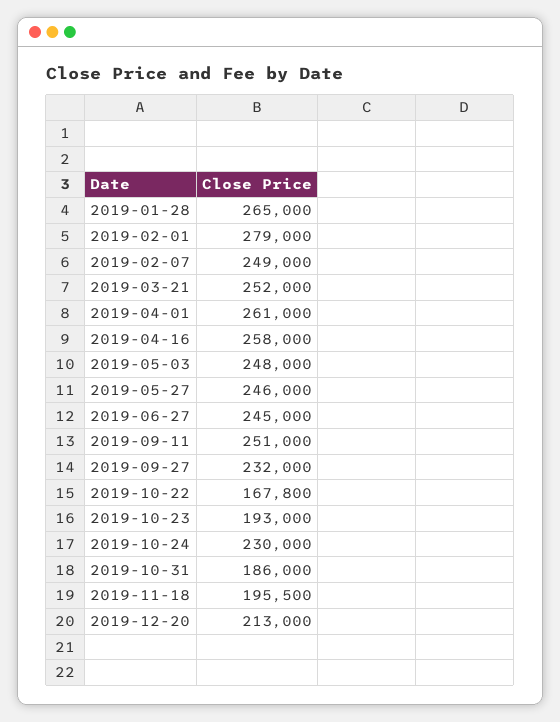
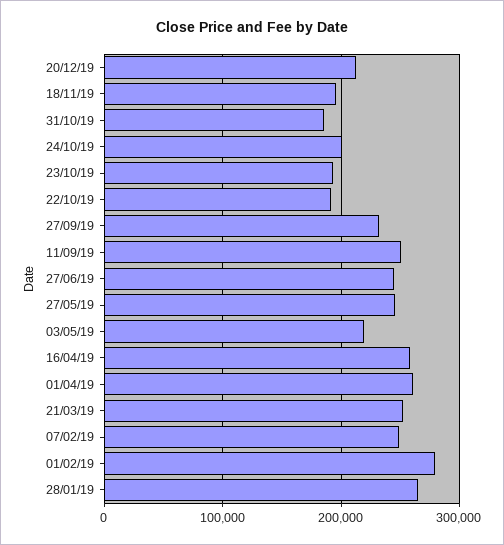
2019-05-03: 248000 -> 220000
2019-10-22: 167800 -> 190000
2019-10-24: 230000 -> 200000

